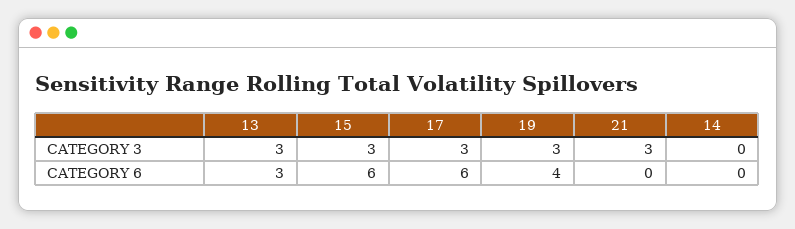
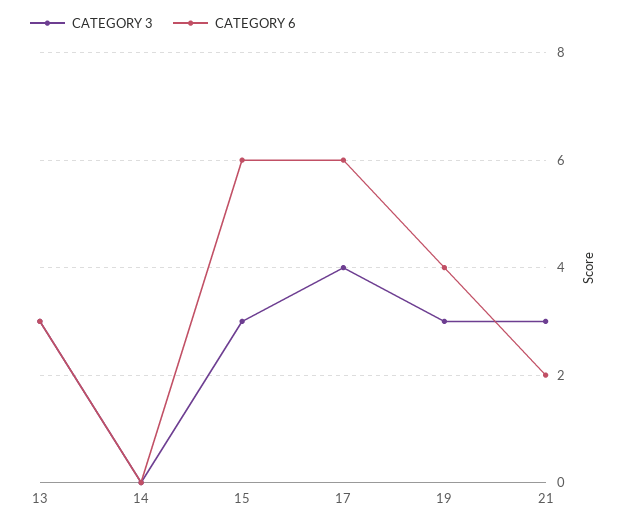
CATEGORY 3, 17: 3 -> 4
CATEGORY 6, 21: 0 -> 2

